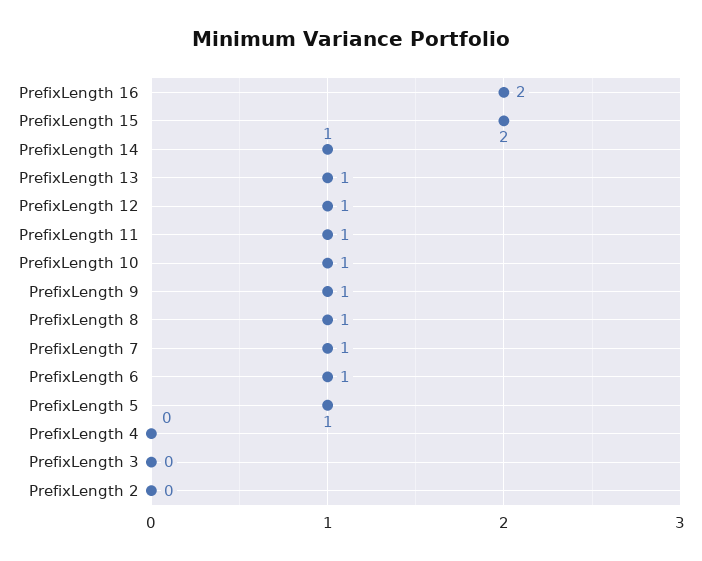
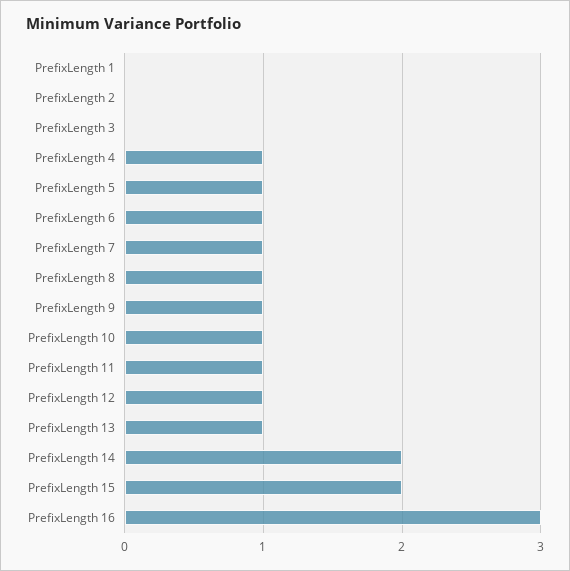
PrefixLength 16: 2 -> 3
PrefixLength 14: 1 -> 2
PrefixLength 4: 0 -> 1
PrefixLength 1: none -> 0

